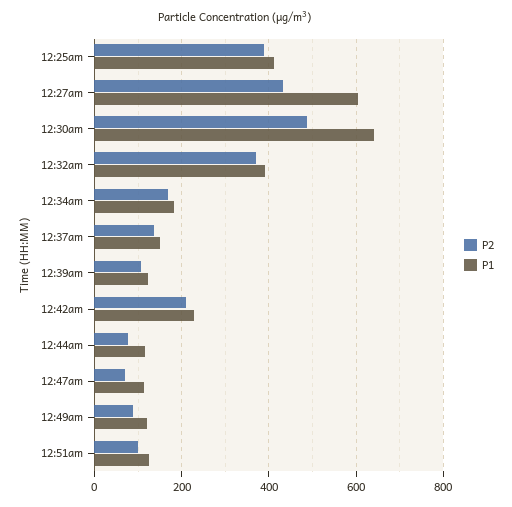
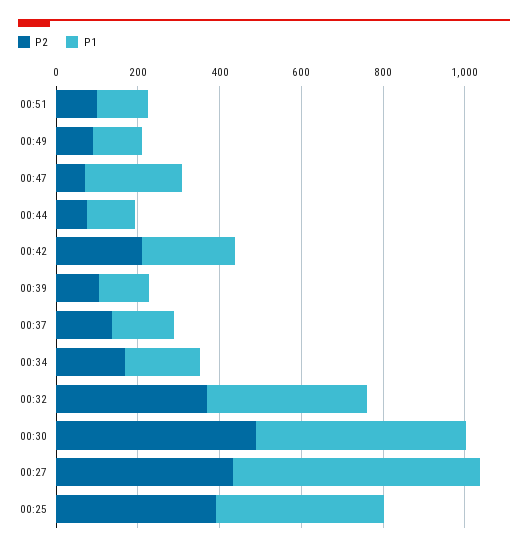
P1, 12:30am: 640 -> 500
P1, 12:47am: 120 -> 250

